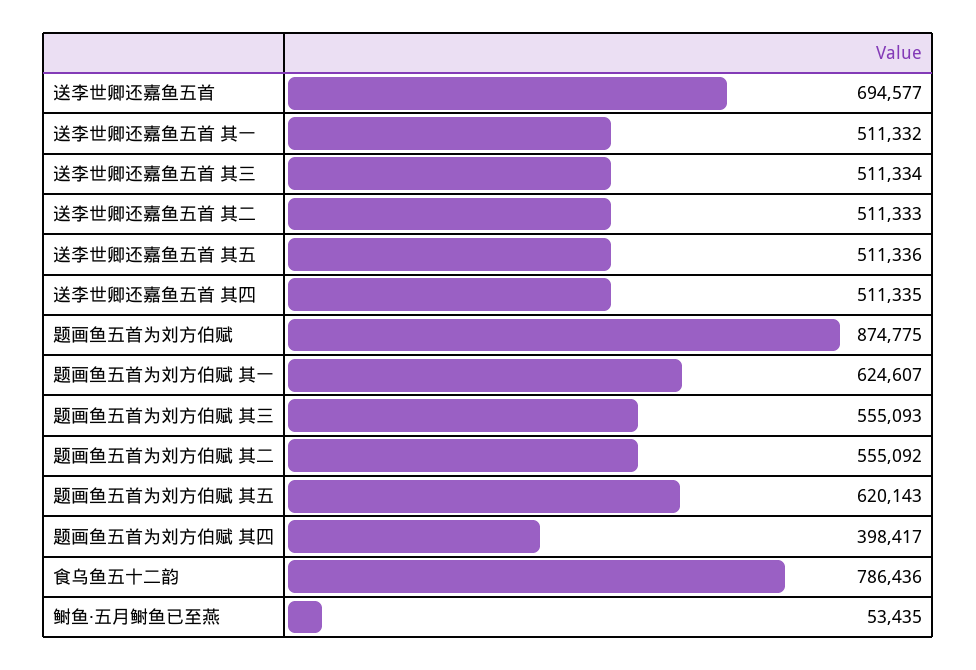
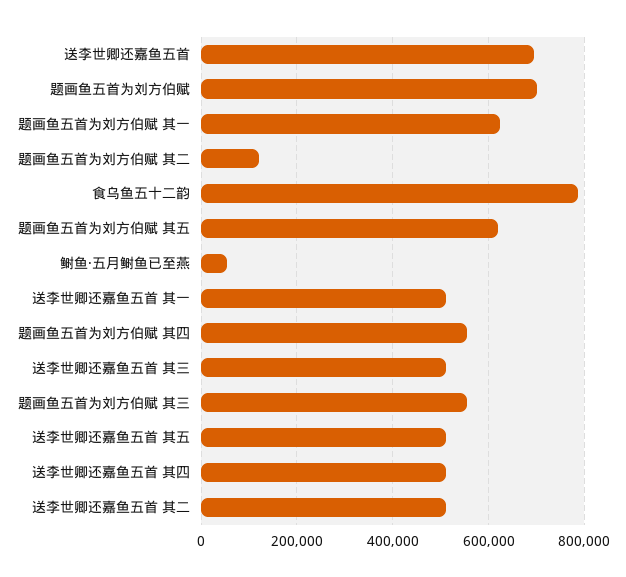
题画鱼五首为刘方伯赋: 874775 -> 700000
题画鱼五首为刘方伯赋 其二: 555092 -> 120000
题画鱼五首为刘方伯赋 其四: 398417 -> 560000

